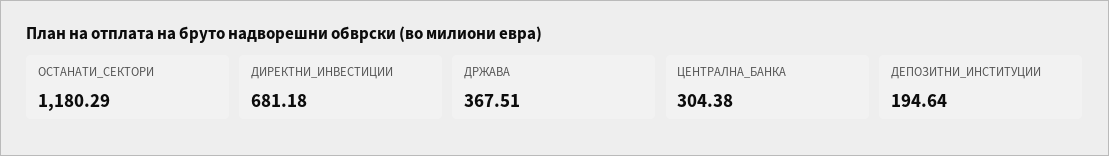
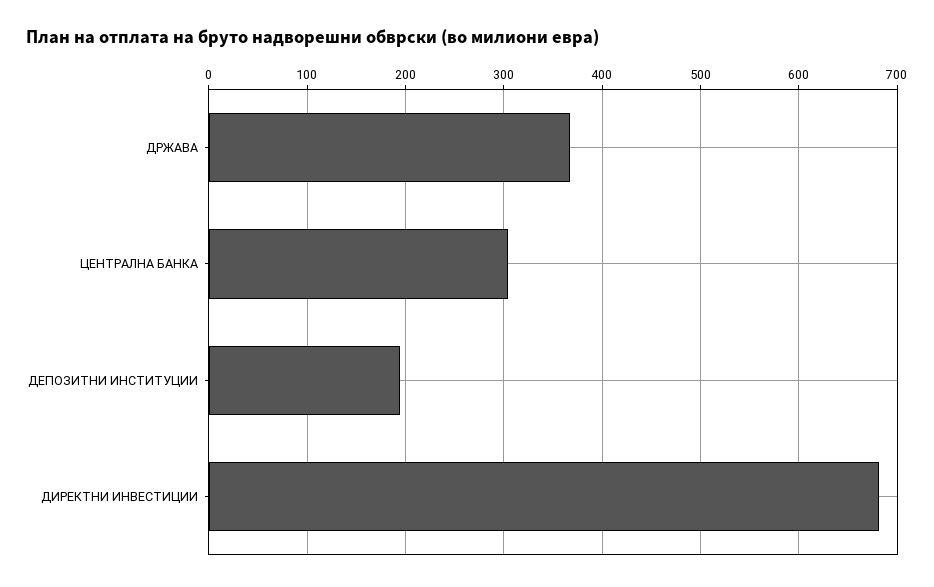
ОСТАНАТИ_СЕКТОРИ: 1180.29 -> none

